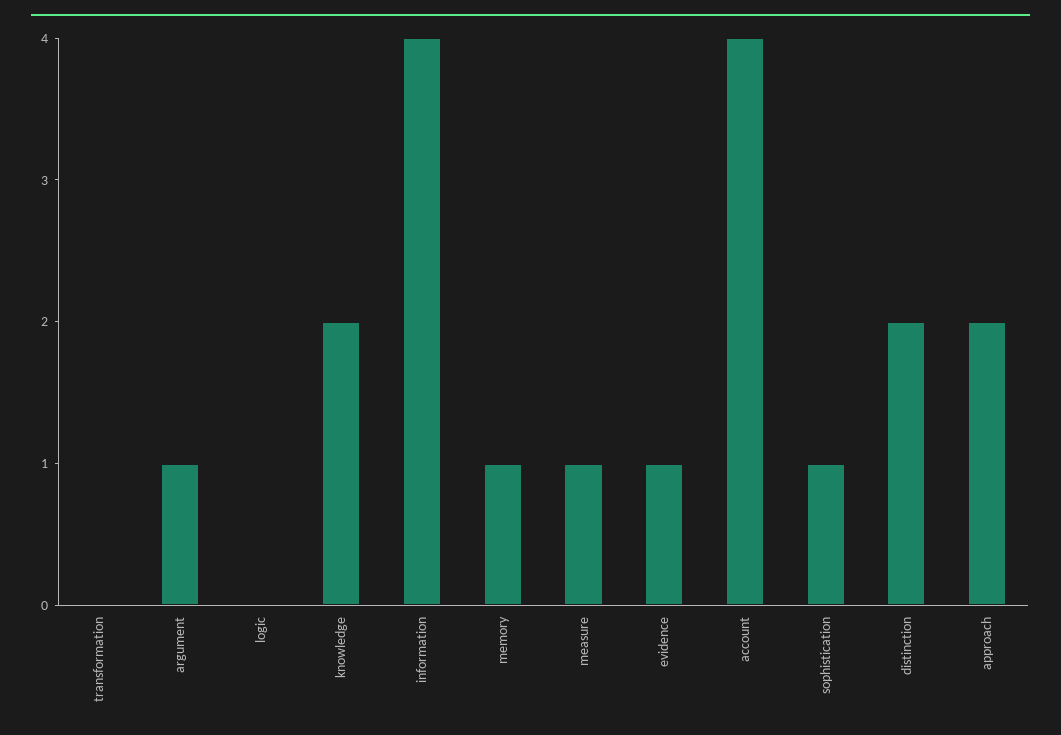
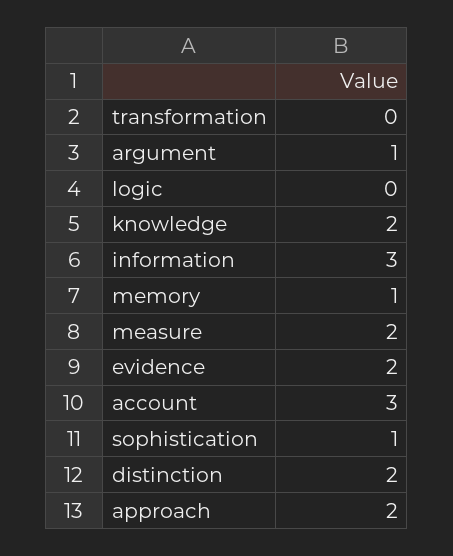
information: 4 -> 3
measure: 1 -> 2
evidence: 1 -> 2
account: 4 -> 3

